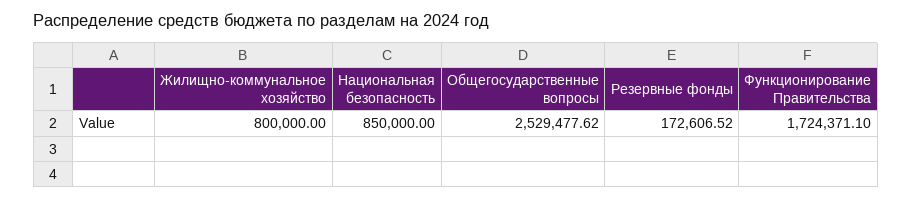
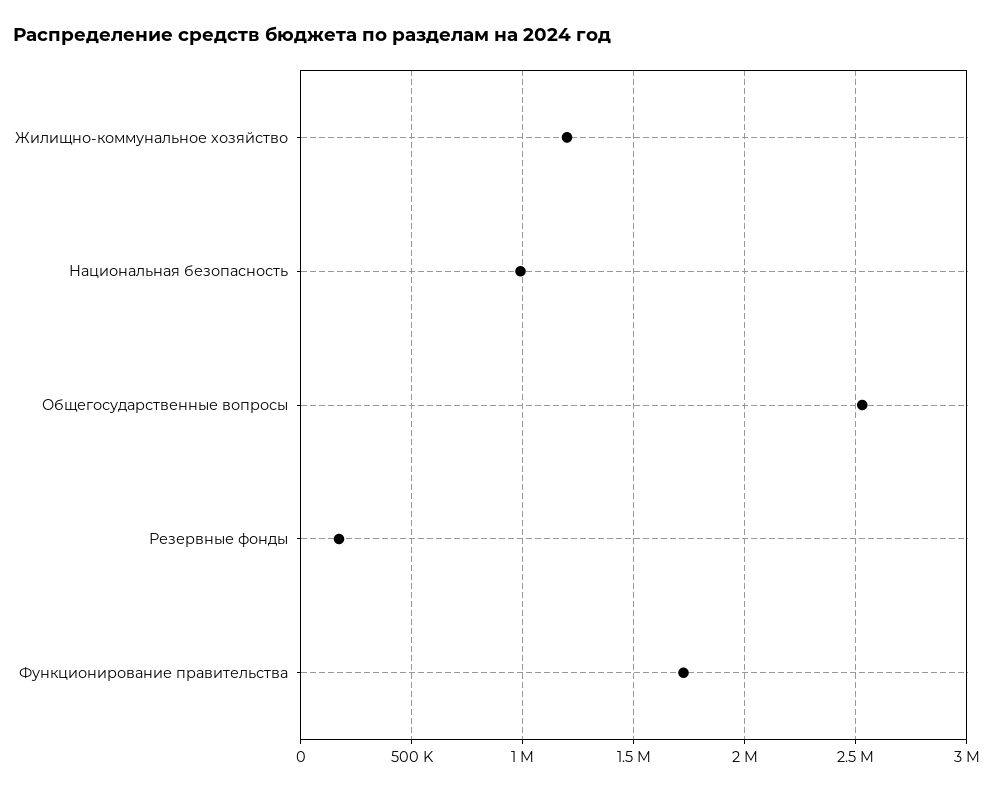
Жилищно-коммунальное хозяйство: 800000 -> 1200000
Национальная безопасность: 850000 -> 1000000

